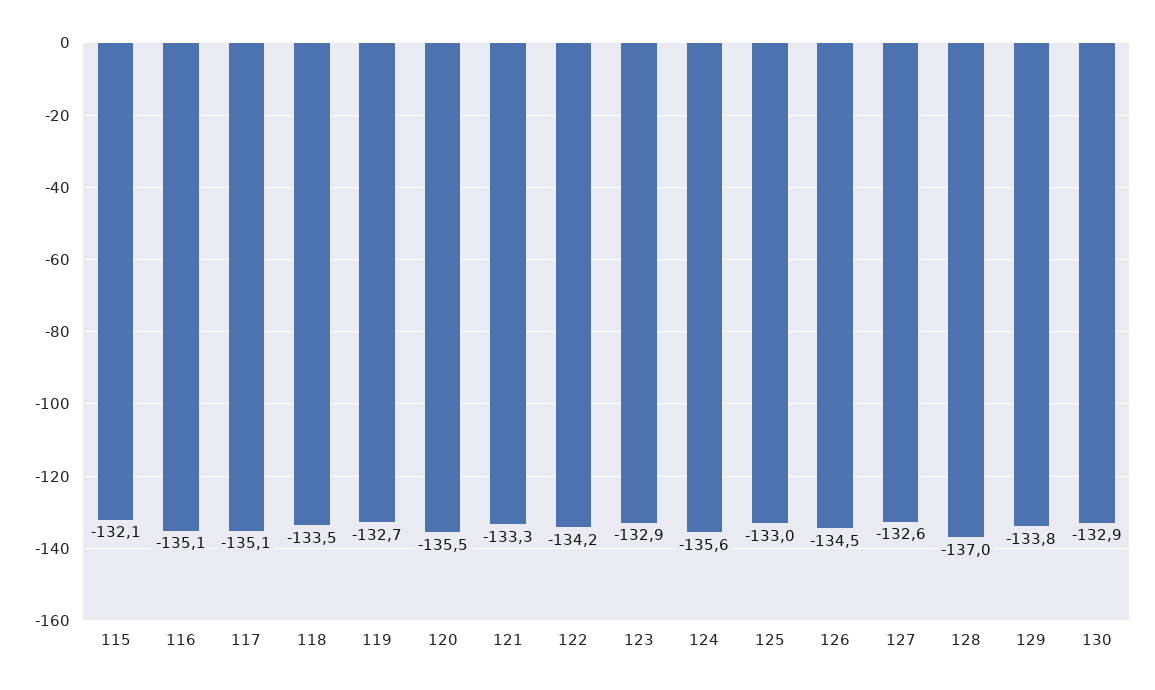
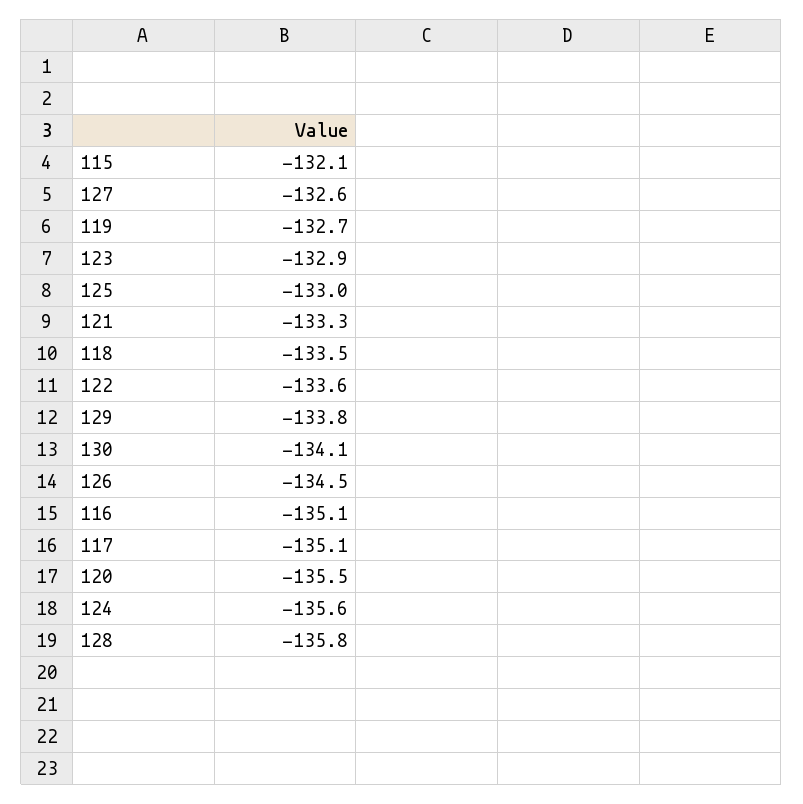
122: -134.2 -> -133.6
128: -137 -> -135.8
130: -132.9 -> -134.1

